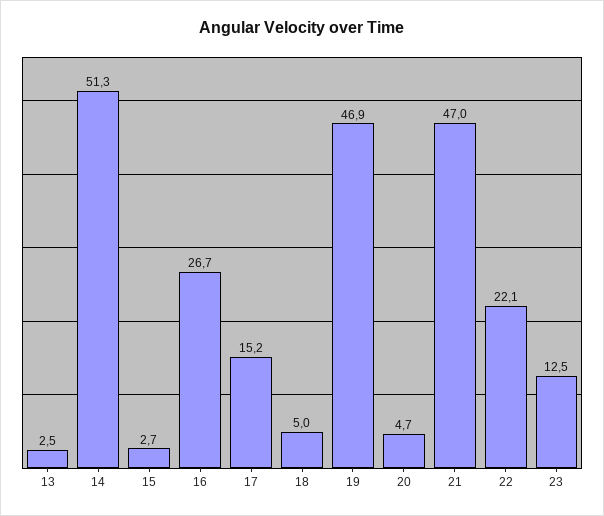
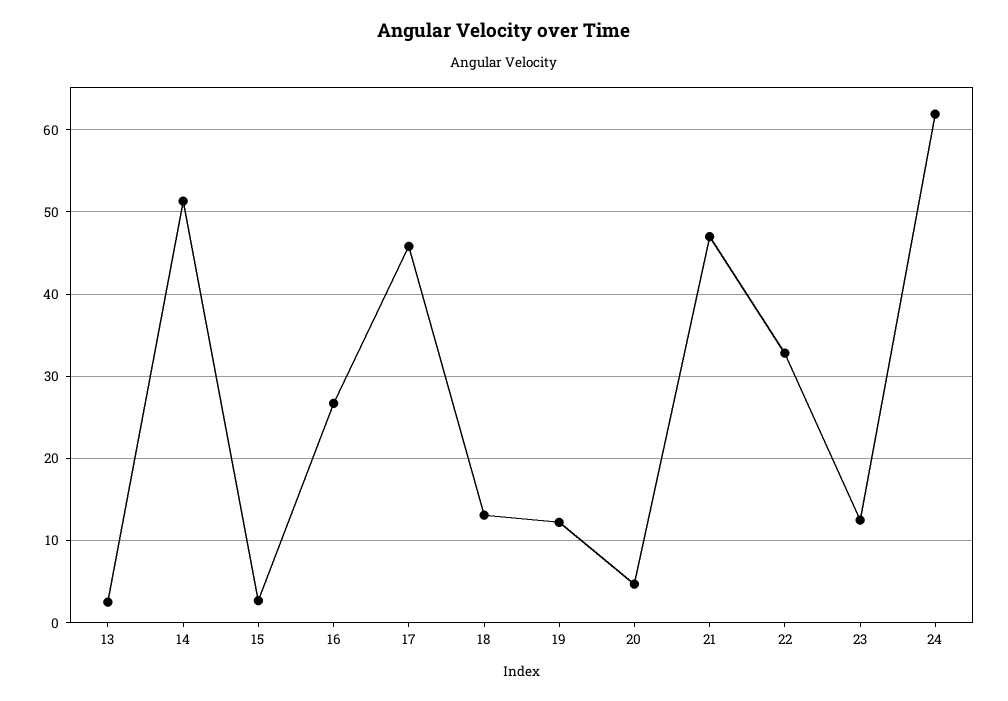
17: 15.2 -> 46
18: 5 -> 13
19: 46.9 -> 12
22: 22.1 -> 33
24: none -> 62

